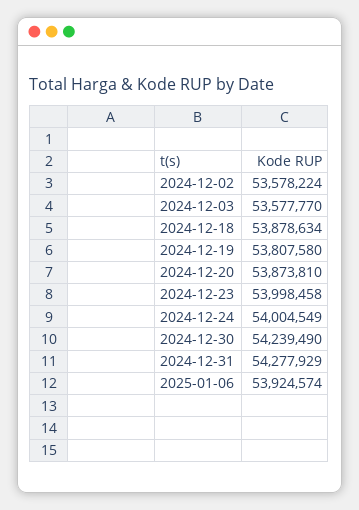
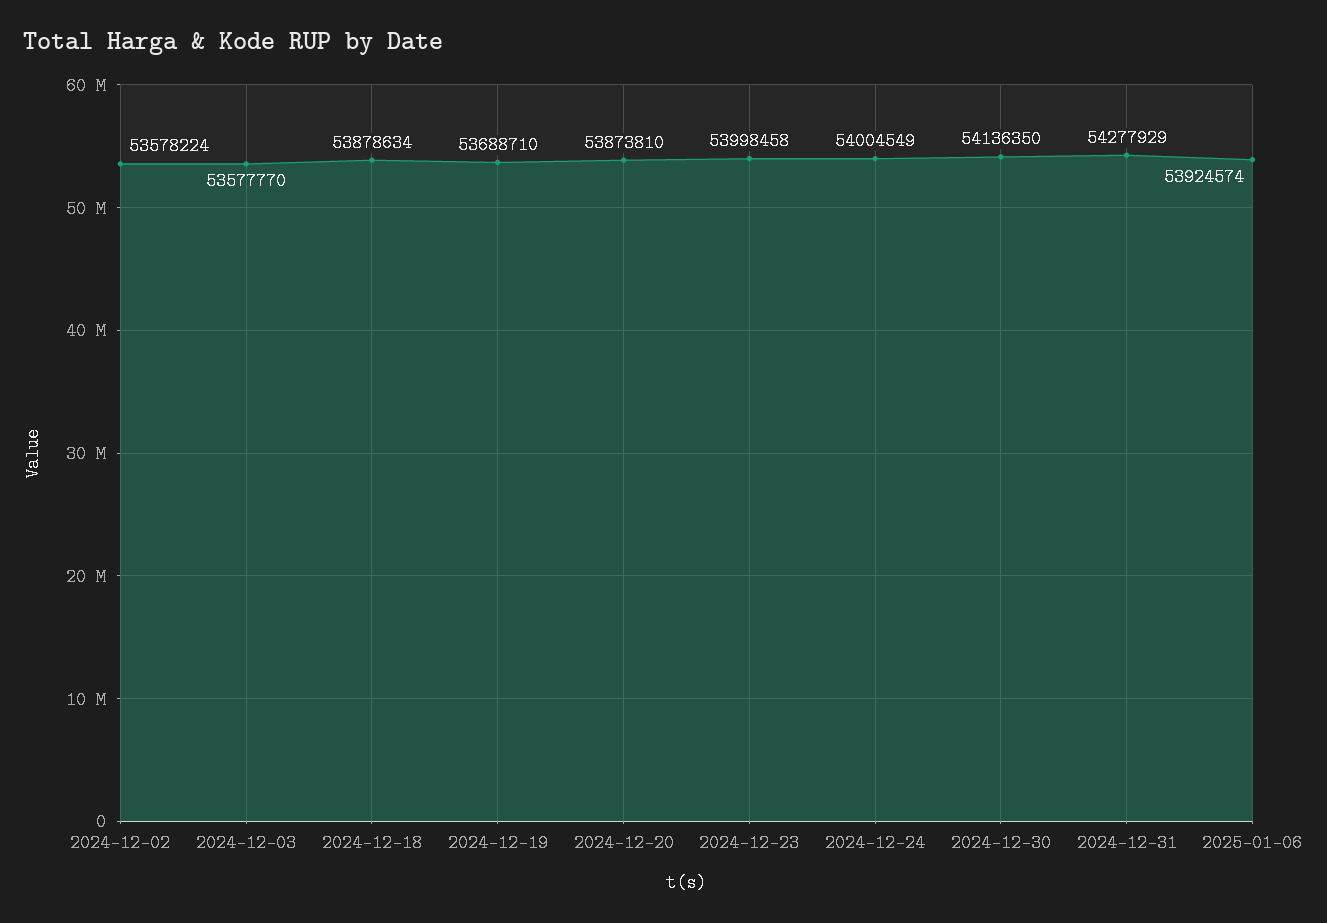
2024-12-19: 53807580 -> 53688710
2024-12-30: 54239490 -> 54136350

